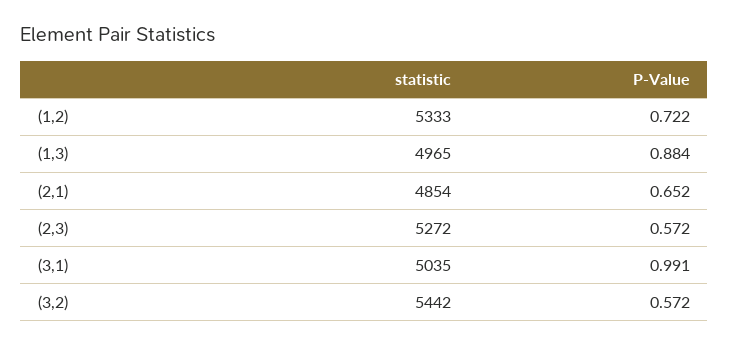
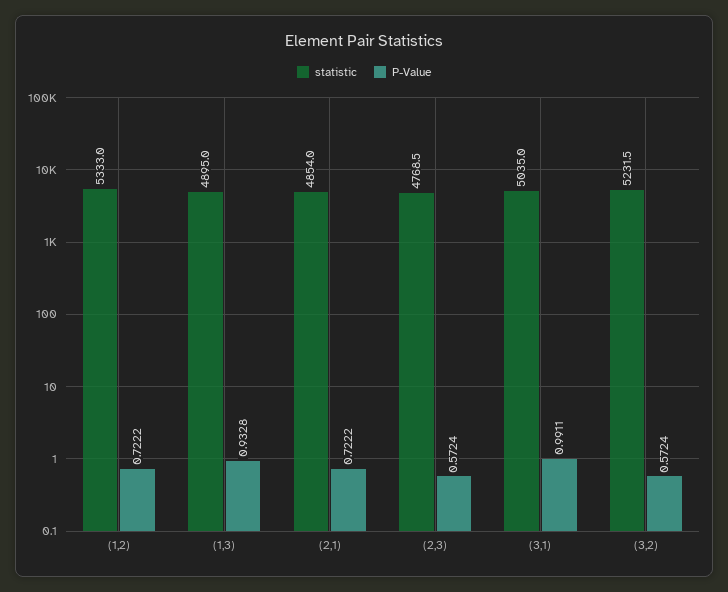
statistic, (1,3): 4965 -> 4895
P-Value, (1,3): 0.884 -> 0.9328
P-Value, (2,1): 0.652 -> 0.7222
statistic, (2,3): 5272 -> 4768.5
statistic, (3,2): 5442 -> 5231.5

